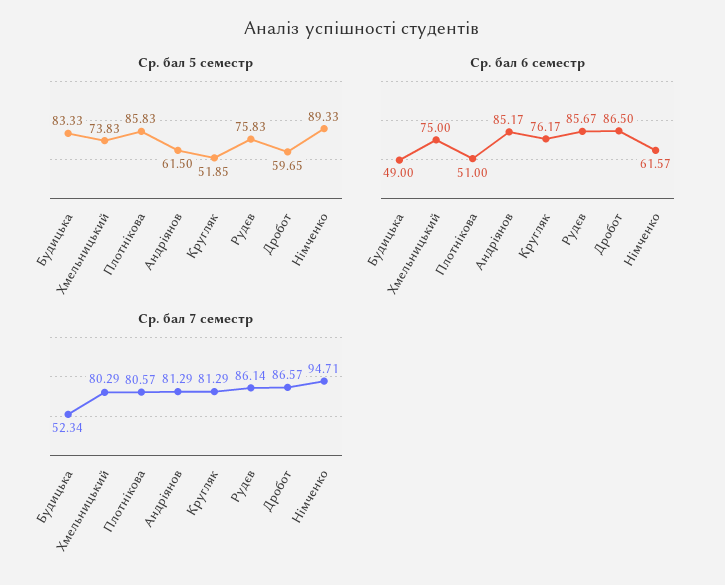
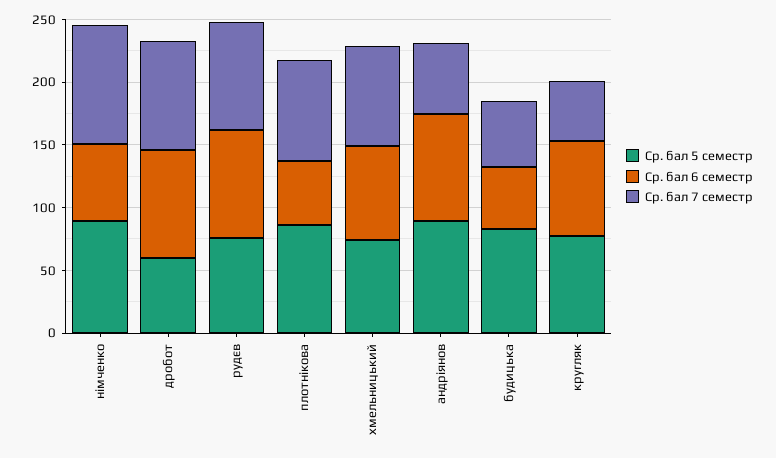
Ср. бал 5 семестр, Андріянов: 61.5 -> 90
Ср. бал 5 семестр, Кругляк: 51.85 -> 80
Ср. бал 7 семестр, Андріянов: 81.29 -> 60
Ср. бал 7 семестр, Кругляк: 81.29 -> 50

